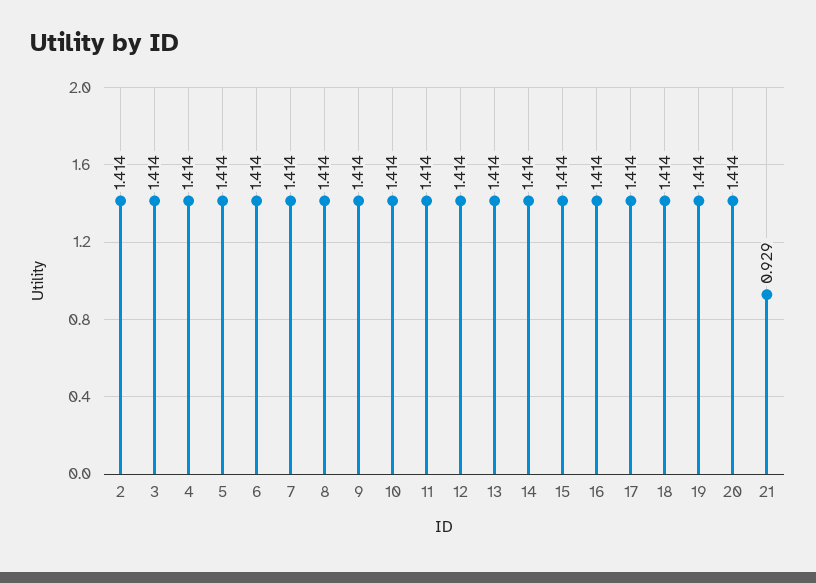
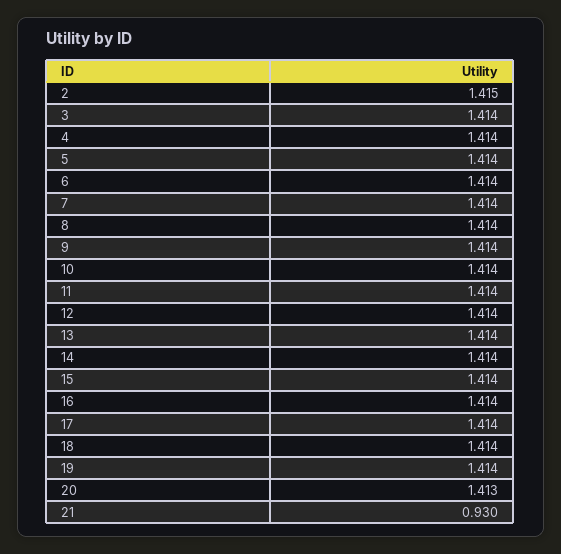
2: 1.414 -> 1.415
20: 1.414 -> 1.413
21: 0.929 -> 0.93

